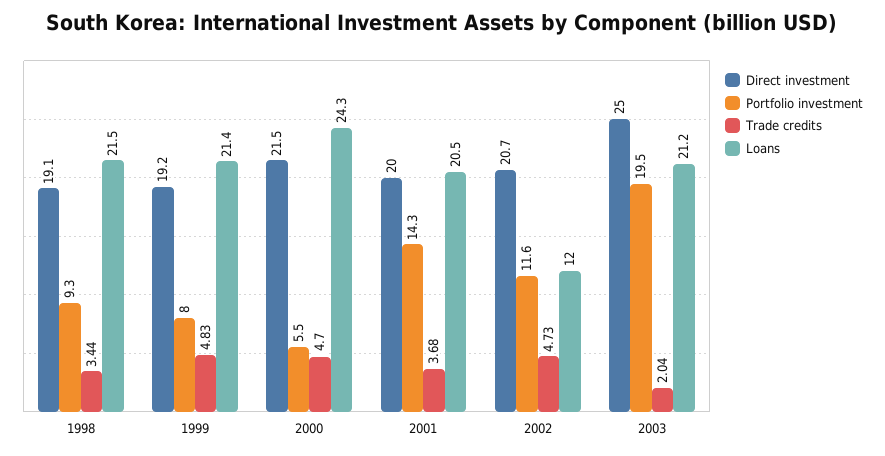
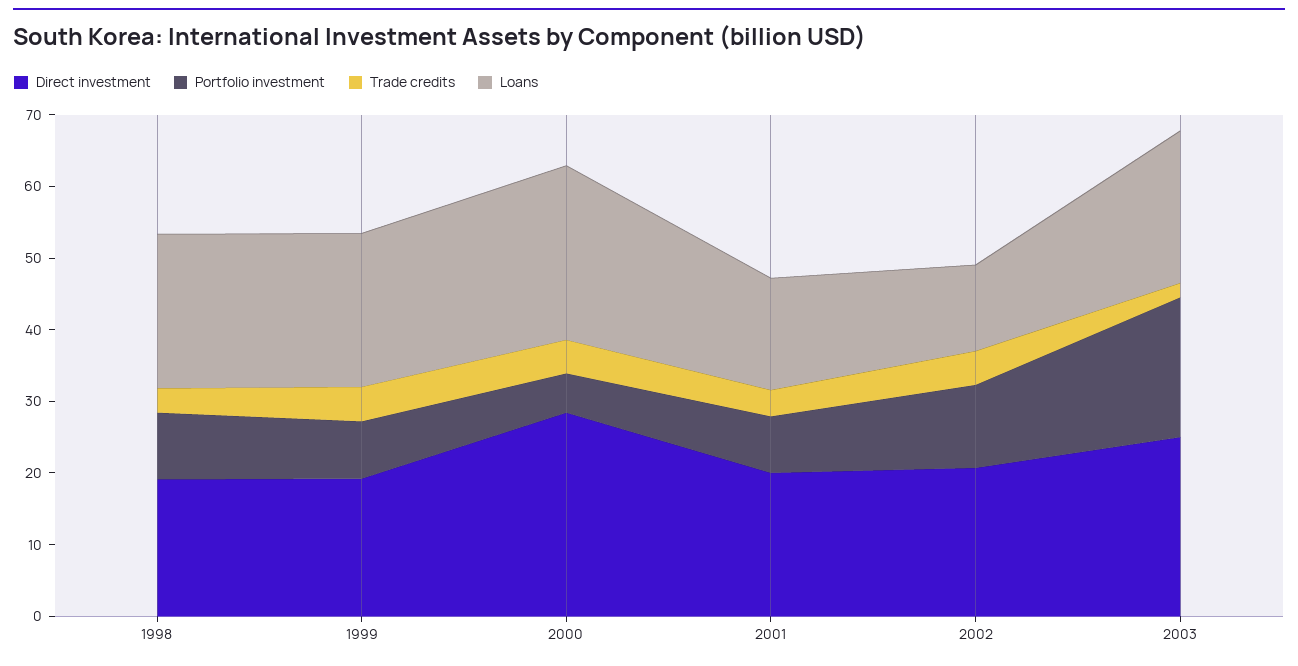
Direct investment, 2000: 21.5 -> 28
Portfolio investment, 2001: 14.3 -> 8
Loans, 2001: 20.5 -> 16

